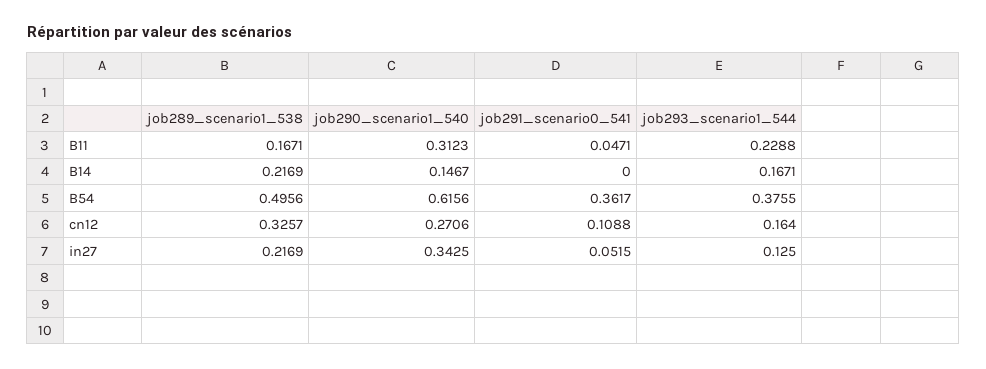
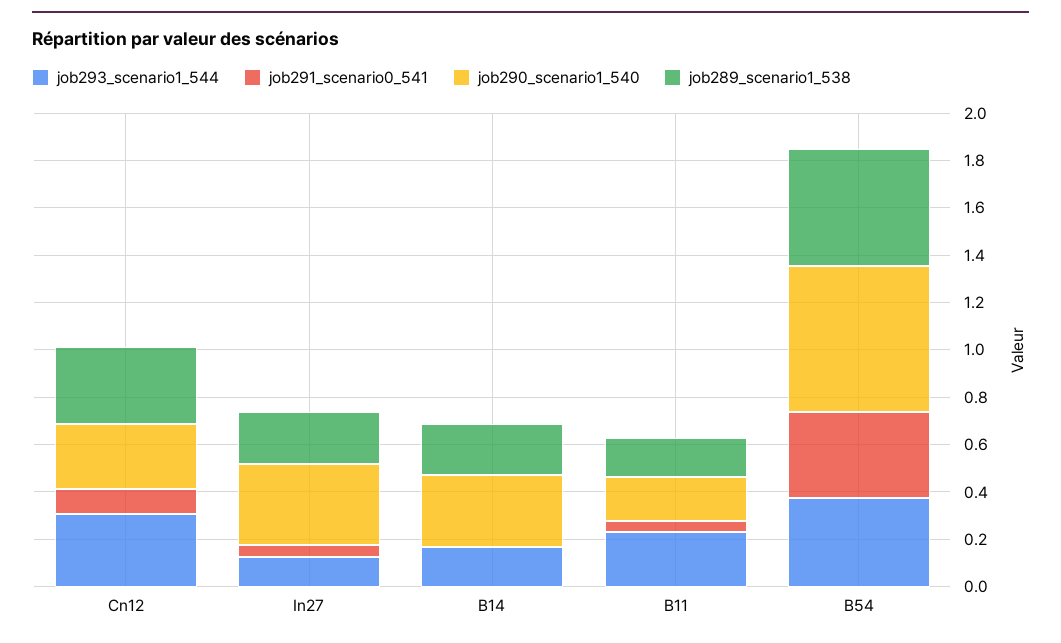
job290_scenario1_540, B11: 0.3123 -> 0.2
job290_scenario1_540, B14: 0.1467 -> 0.3
job293_scenario1_544, cn12: 0.164 -> 0.3

